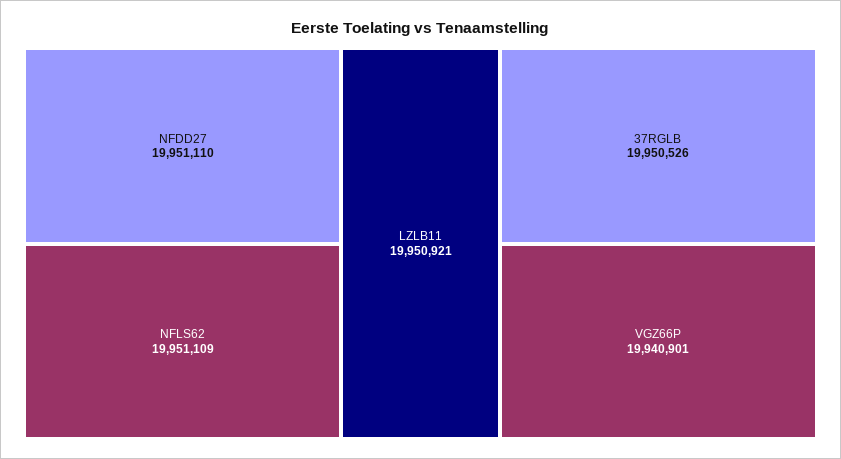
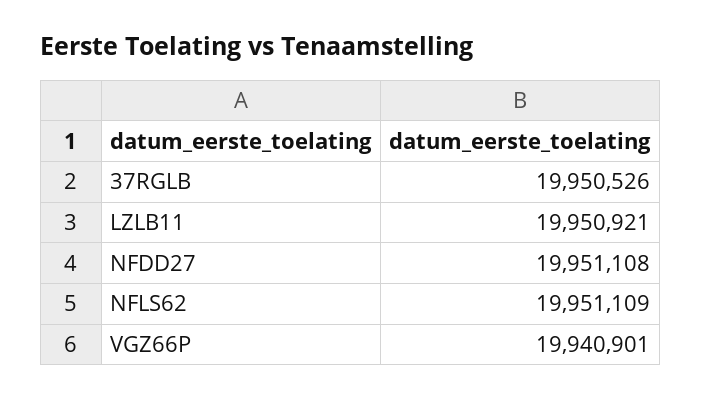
NFDD27: 19951110 -> 19951108

